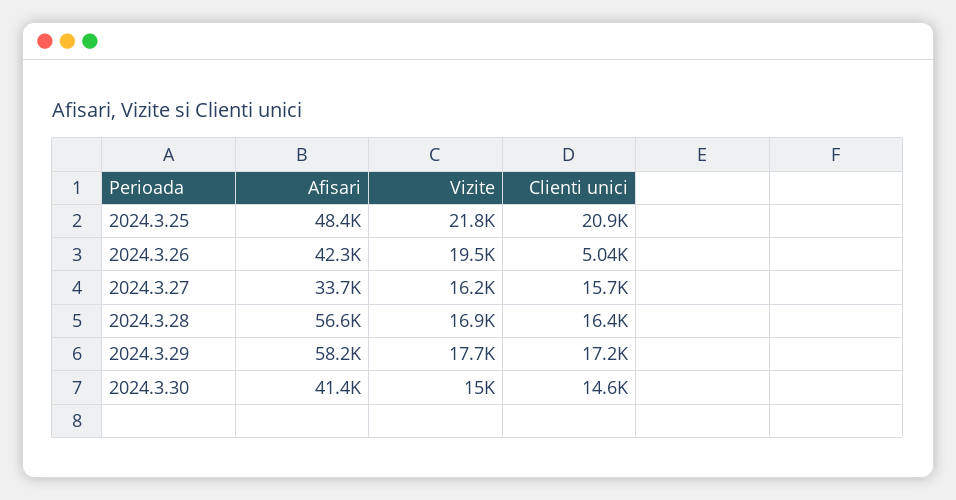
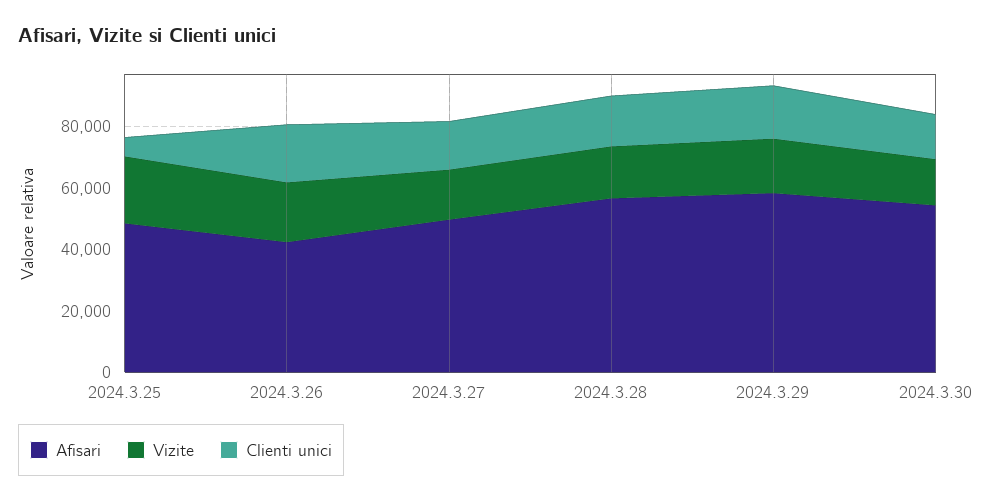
Clienti unici, 2024.3.25: 20900 -> 5000
Clienti unici, 2024.3.26: 5040 -> 20000
Afisari, 2024.3.27: 33700 -> 50000
Afisari, 2024.3.30: 41400 -> 55000

